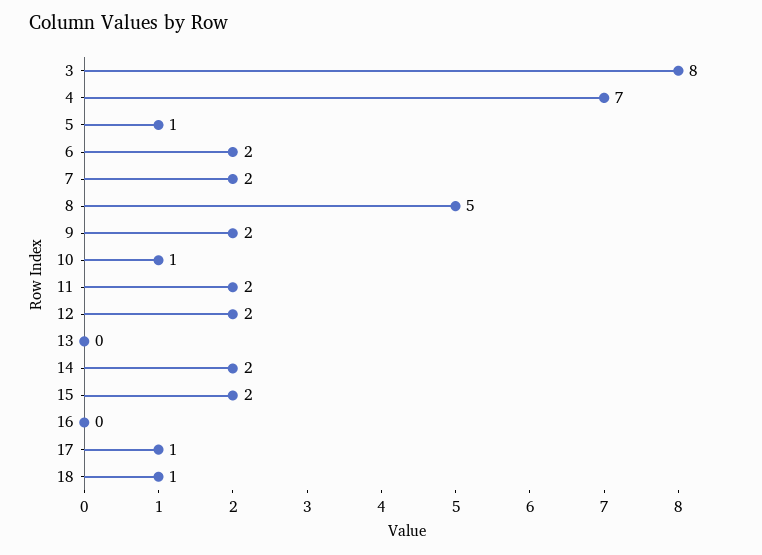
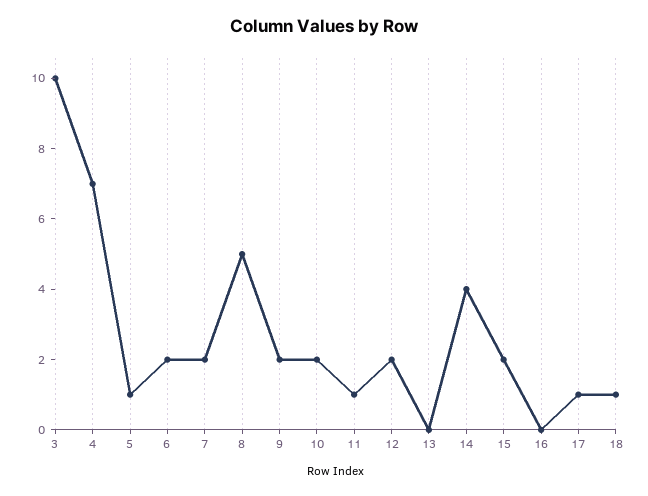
3: 8 -> 10
10: 1 -> 2
11: 2 -> 1
14: 2 -> 4

